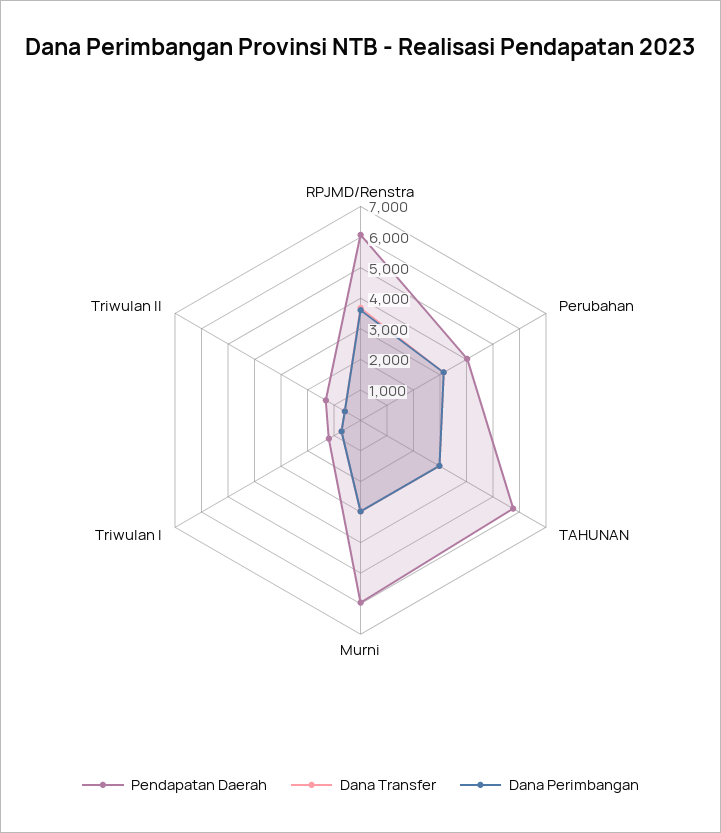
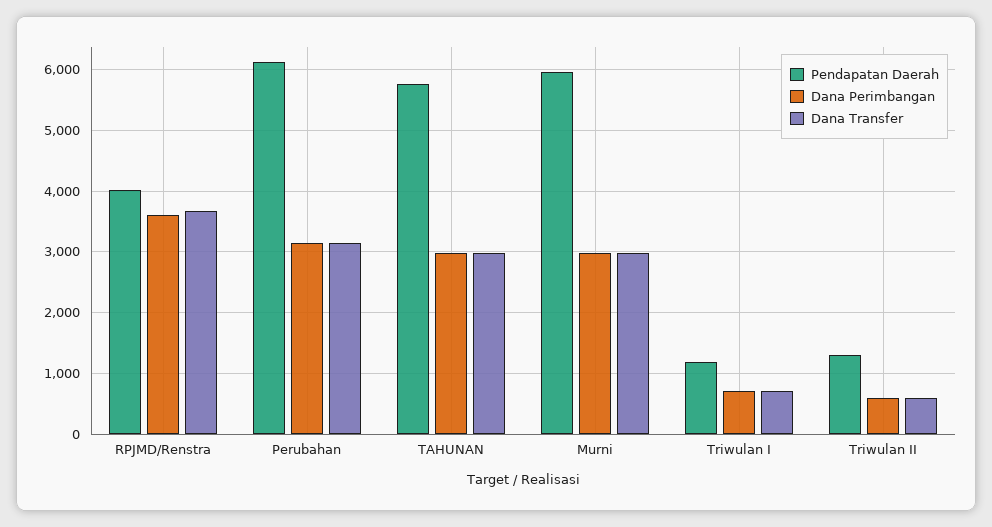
Pendapatan Daerah, RPJMD/Renstra: 6000 -> 4000
Pendapatan Daerah, Perubahan: 4000 -> 6100

